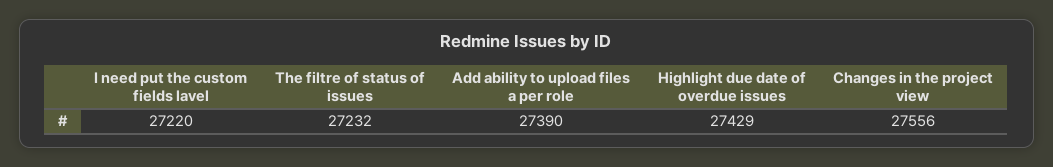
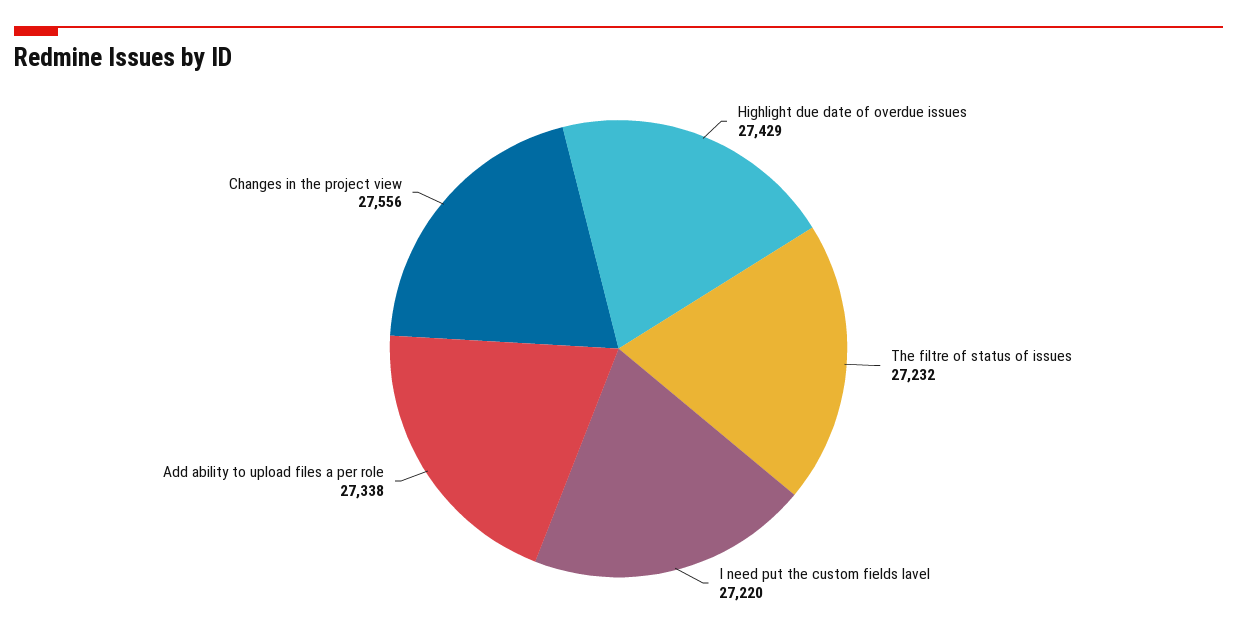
Add ability to upload files a per role: 27390 -> 27338

